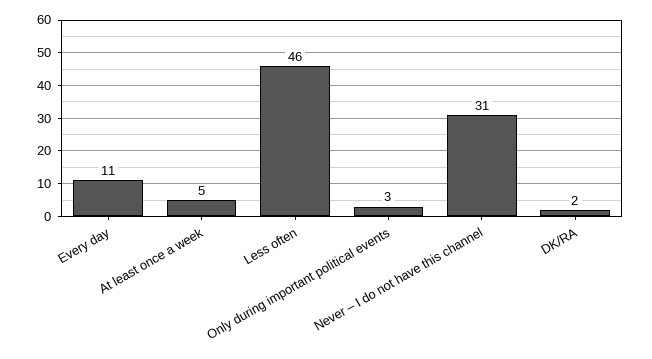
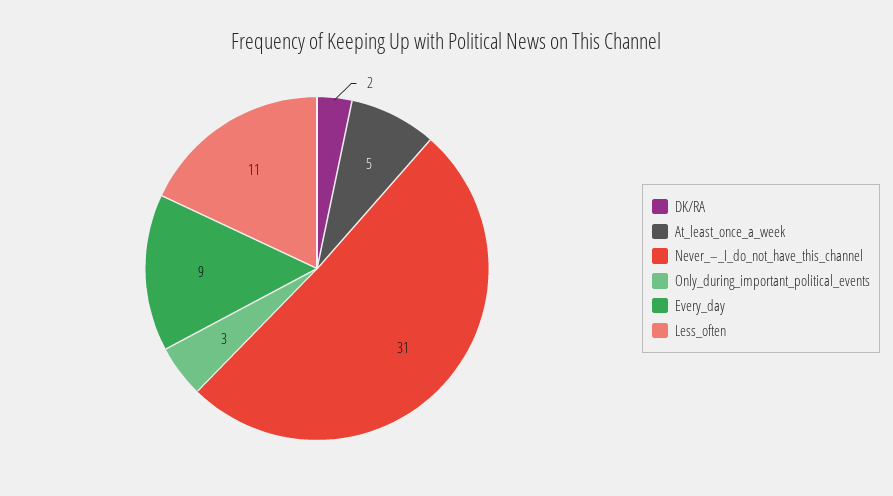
Every day: 11 -> 9
Less often: 46 -> 11

